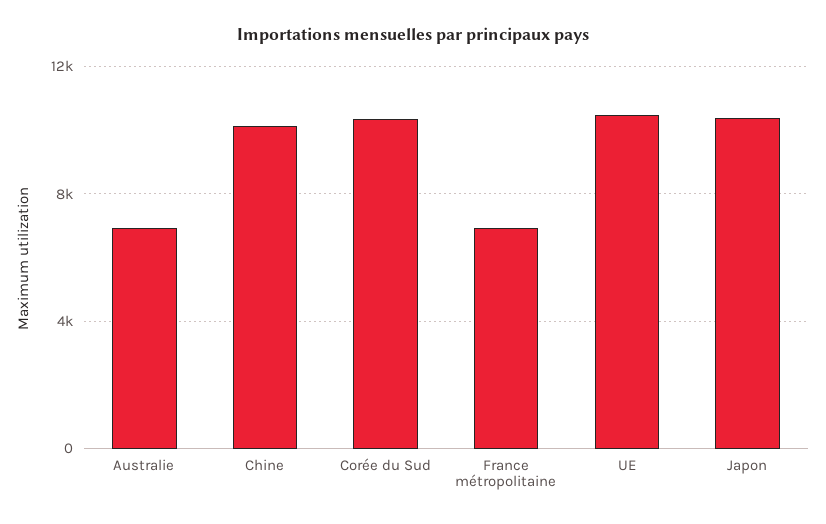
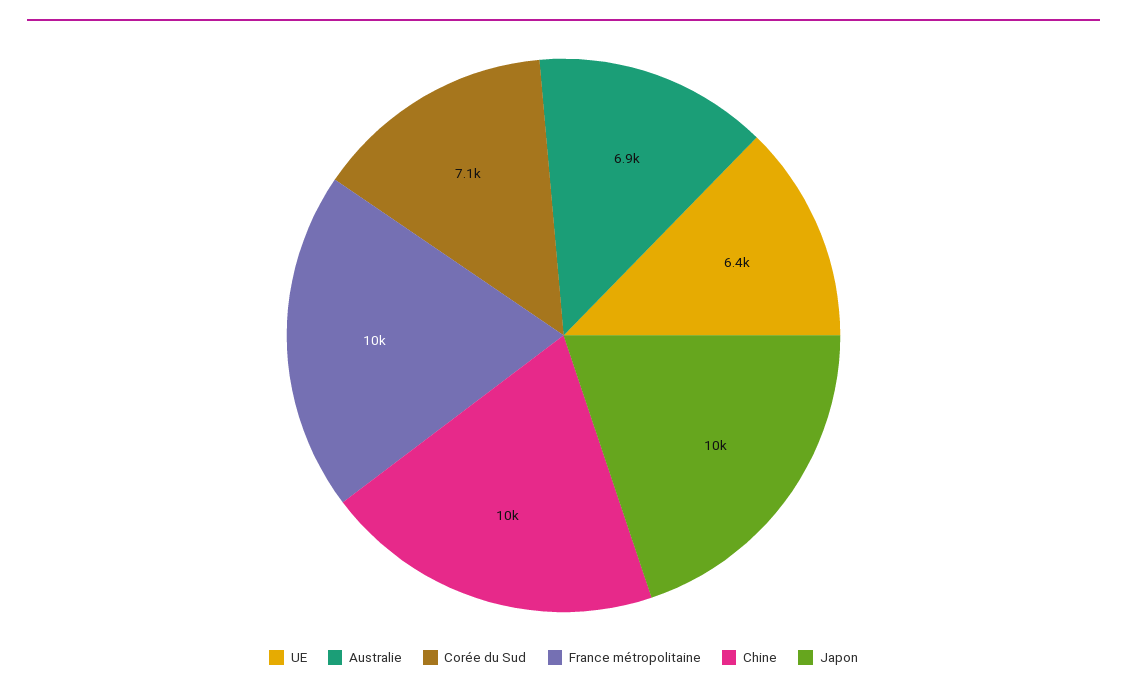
Corée du Sud: 10500 -> 7100
France métropolitaine: 7000 -> 10000
UE: 10500 -> 6400

